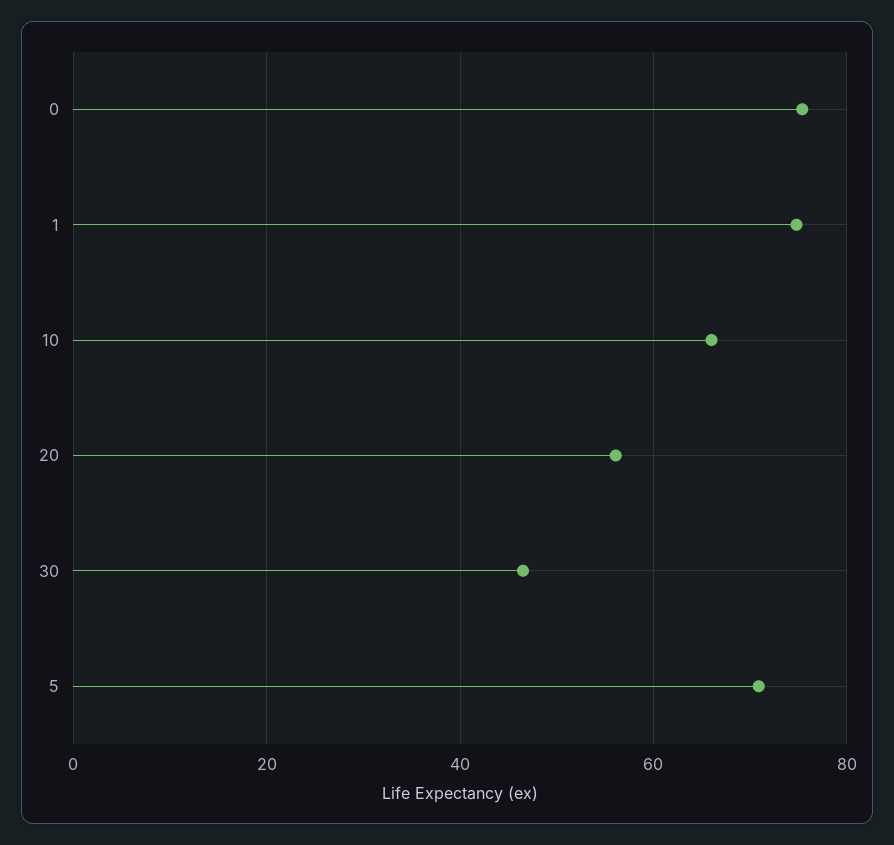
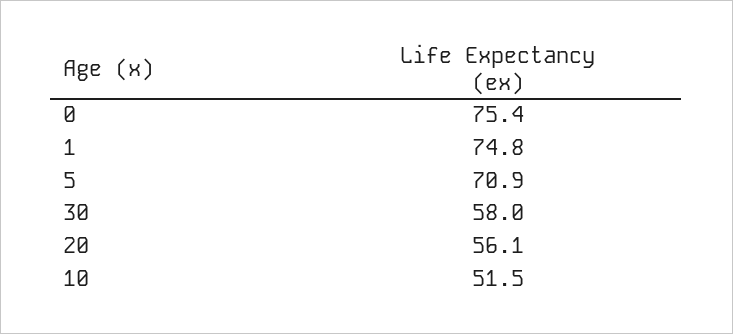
10: 66 -> 51.5
30: 46 -> 58

